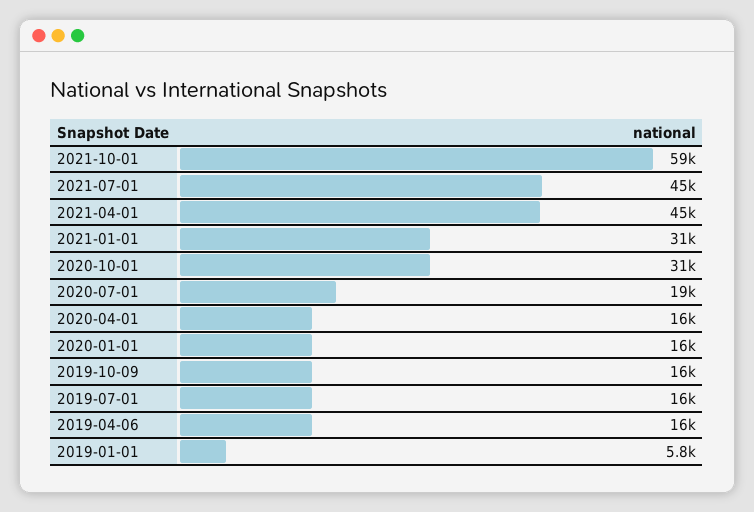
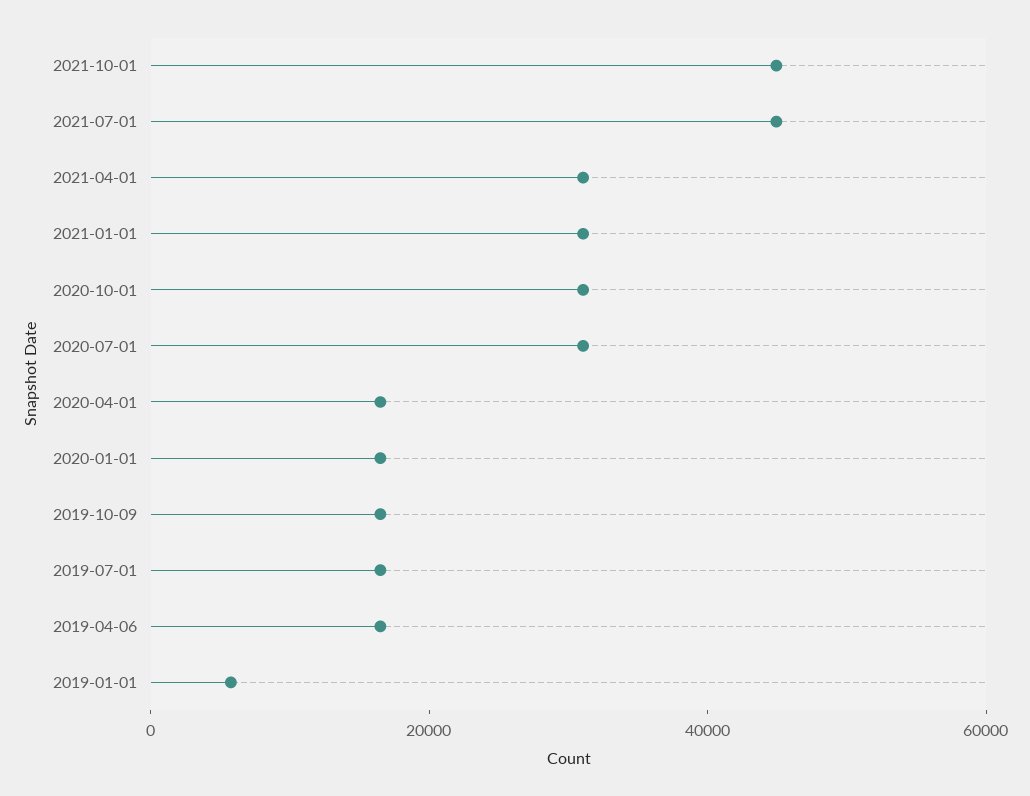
2021-10-01: 59000 -> 45000
2021-04-01: 45000 -> 30000
2020-07-01: 19000 -> 30000

